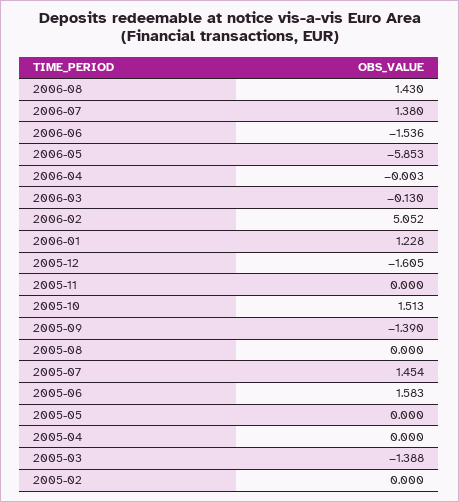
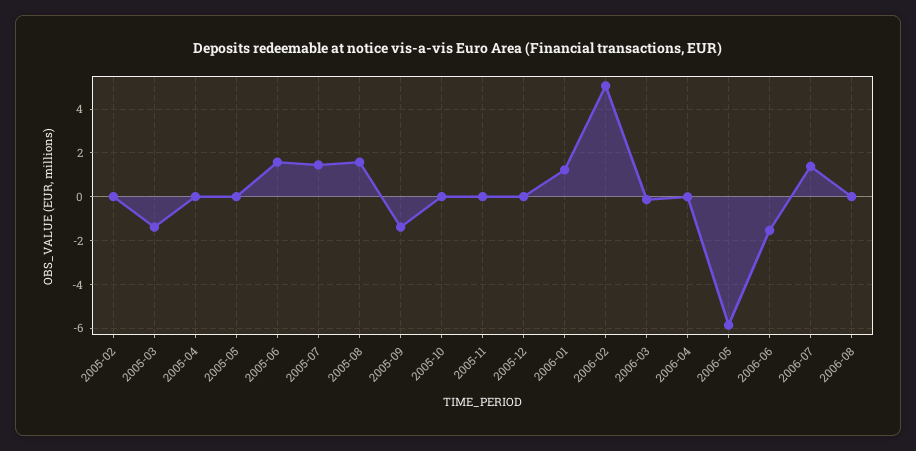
2006-08: 1.43 -> 0
2005-12: -1.605 -> 0
2005-10: 1.513 -> 0
2005-08: 0 -> 1.5

